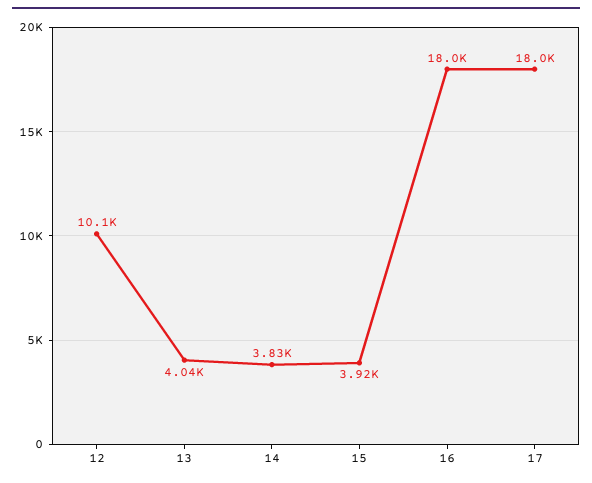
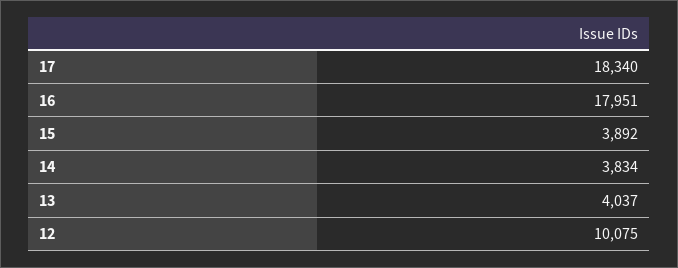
15: 3920 -> 3892
17: 18000 -> 18340

